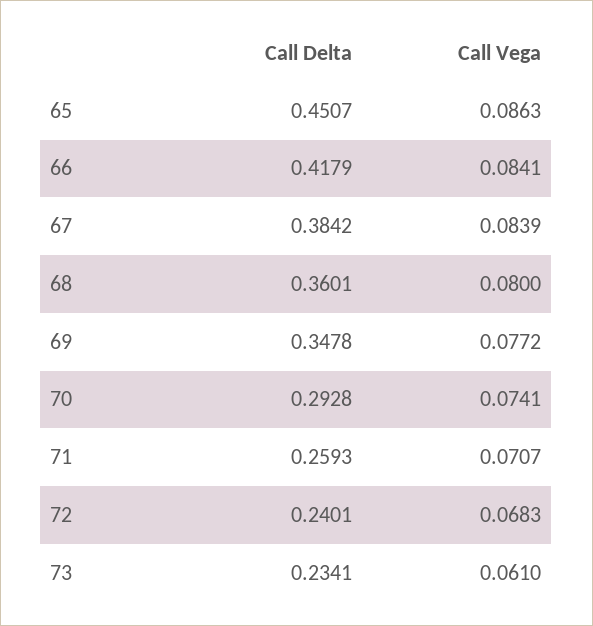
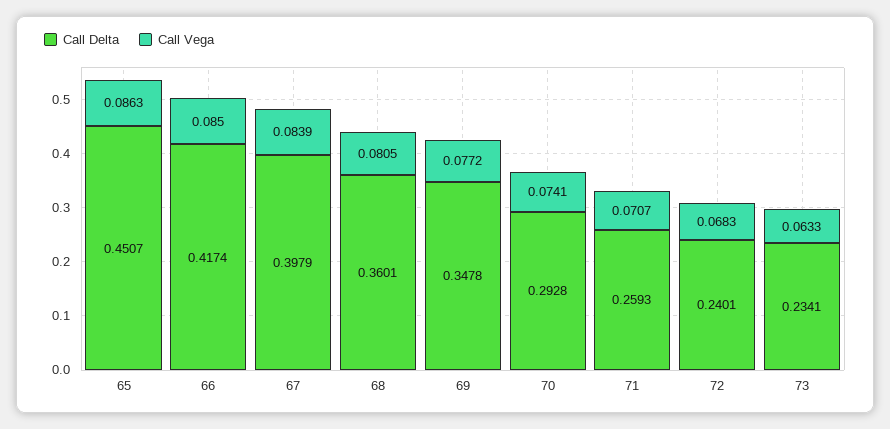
Call Delta, 66: 0.4179 -> 0.4174
Call Vega, 66: 0.0841 -> 0.085
Call Delta, 67: 0.3842 -> 0.3979
Call Vega, 68: 0.08 -> 0.0805
Call Vega, 73: 0.061 -> 0.0633

